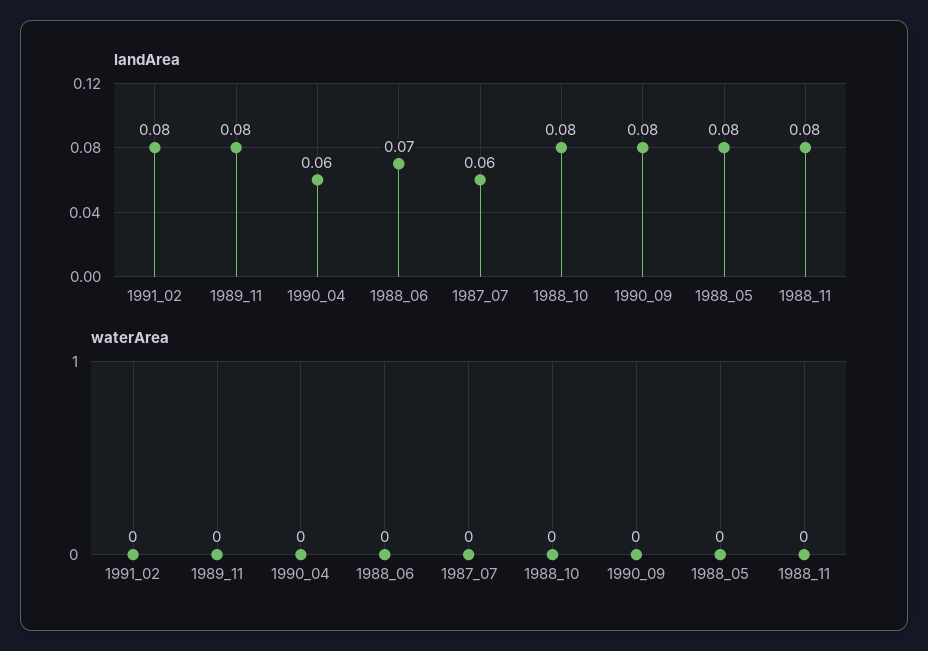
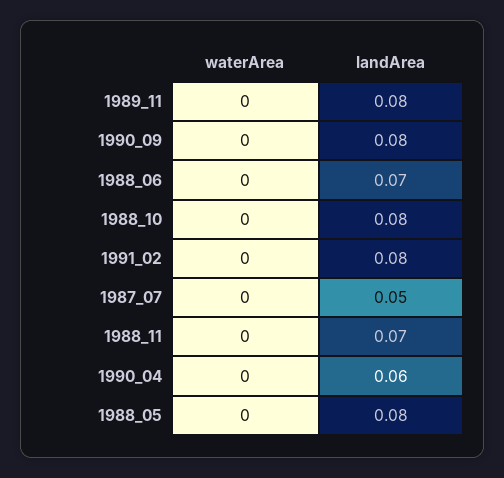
landArea, 1987_07: 0.06 -> 0.05
landArea, 1988_11: 0.08 -> 0.07

